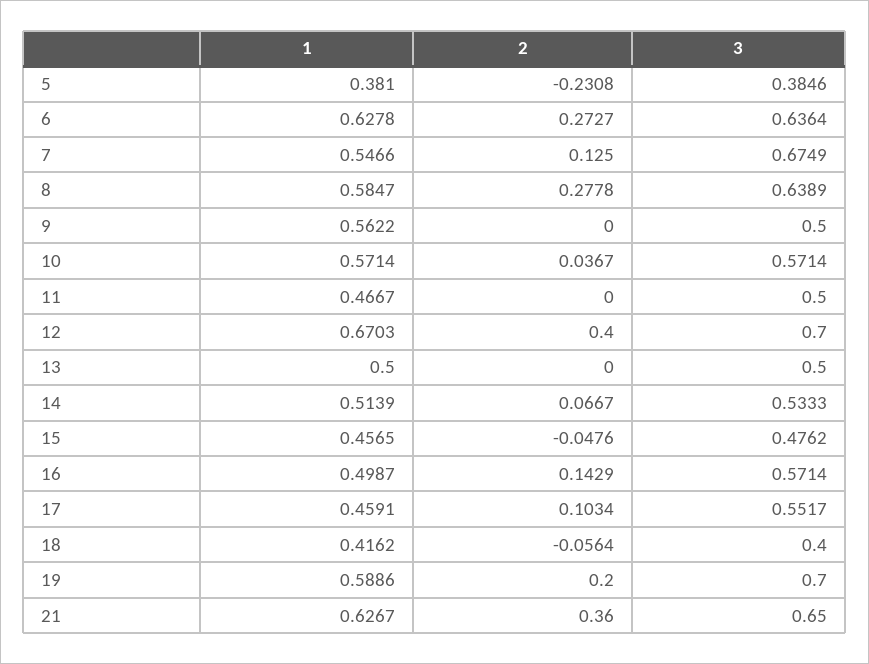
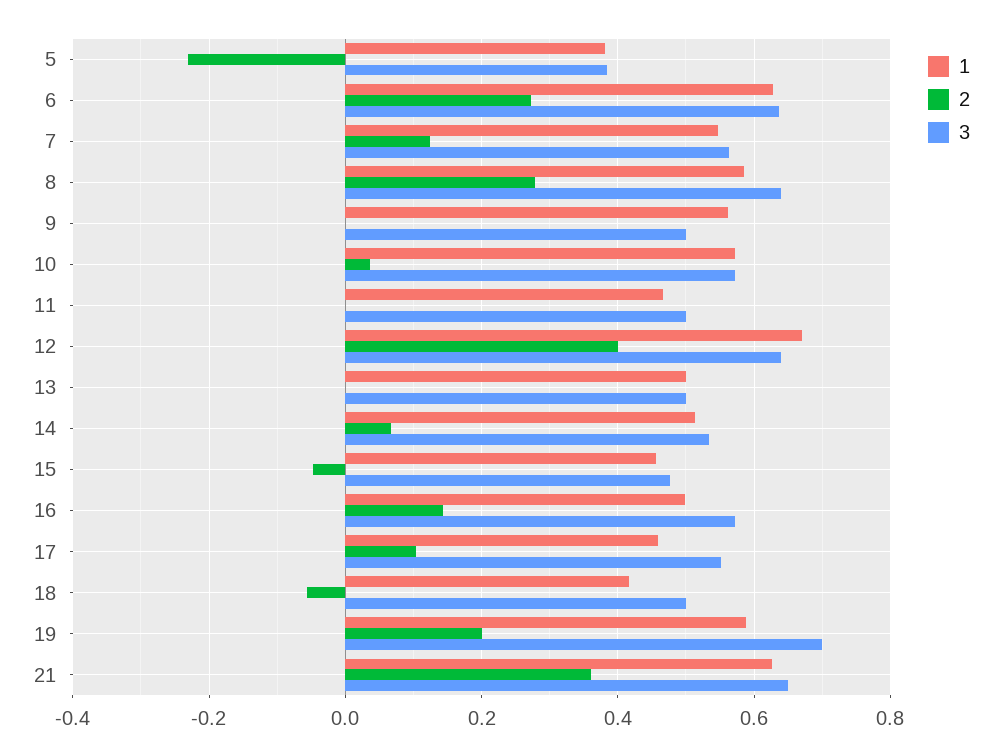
3, 7: 0.6749 -> 0.56
3, 12: 0.7 -> 0.64
3, 18: 0.4 -> 0.5

